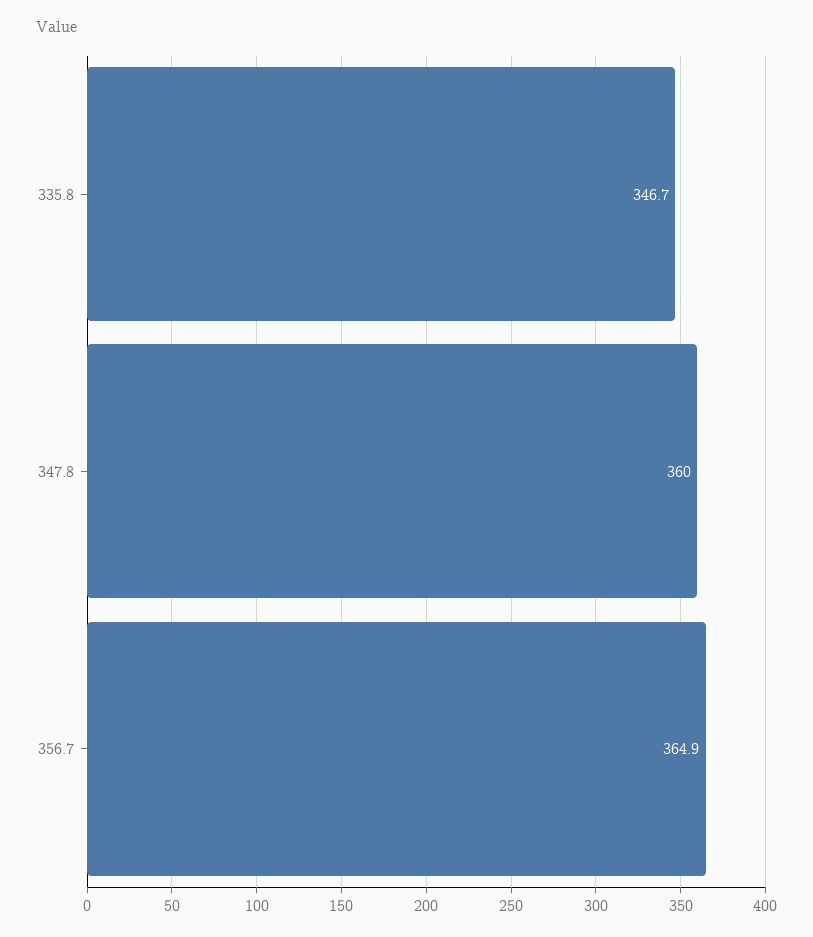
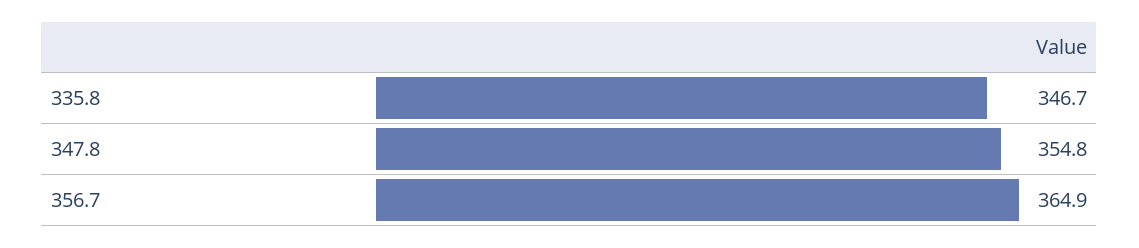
347.8: 360 -> 354.8

